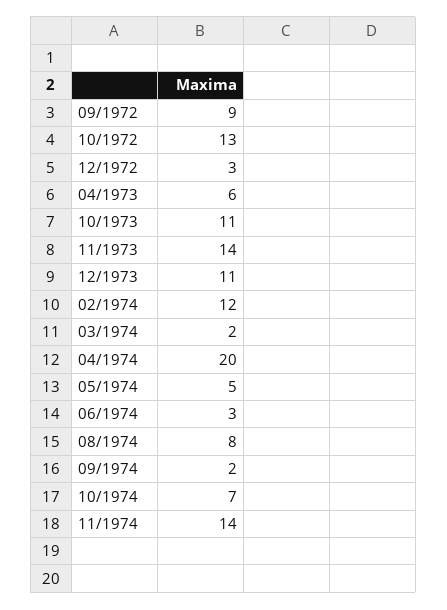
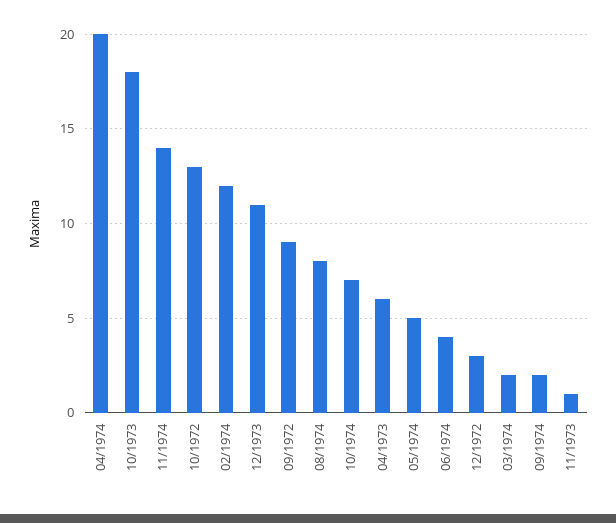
10/1973: 11 -> 18
11/1973: 14 -> 1
06/1974: 3 -> 4

